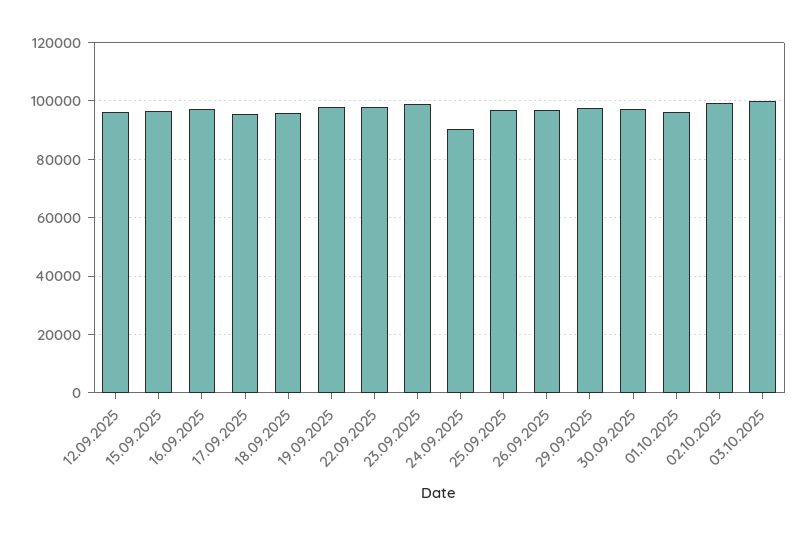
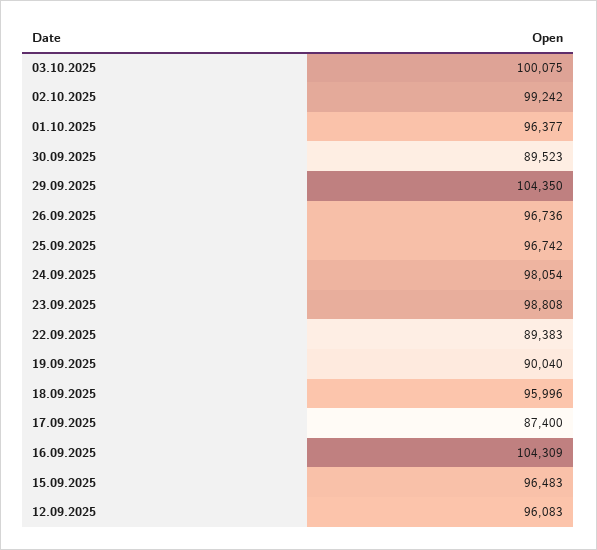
16.09.2025: 97500 -> 104309
17.09.2025: 95000 -> 87400
19.09.2025: 97500 -> 90040
22.09.2025: 97500 -> 89383
24.09.2025: 90000 -> 98054
29.09.2025: 97500 -> 104350
30.09.2025: 97500 -> 89523

